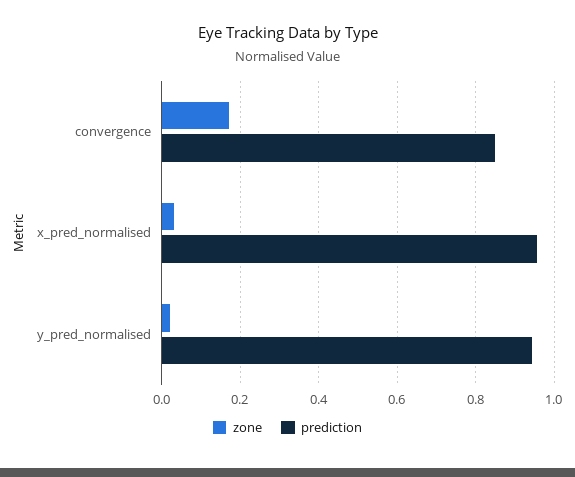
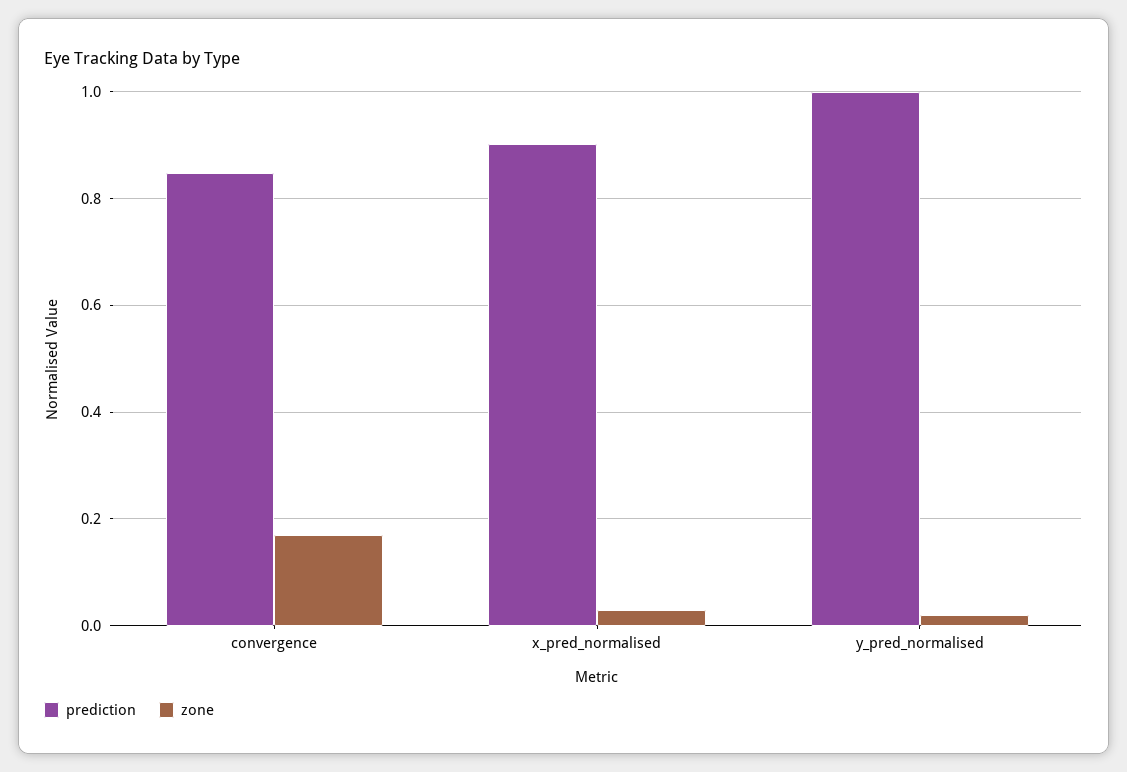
prediction, x_pred_normalised: 0.96 -> 0.9
prediction, y_pred_normalised: 0.94 -> 1

